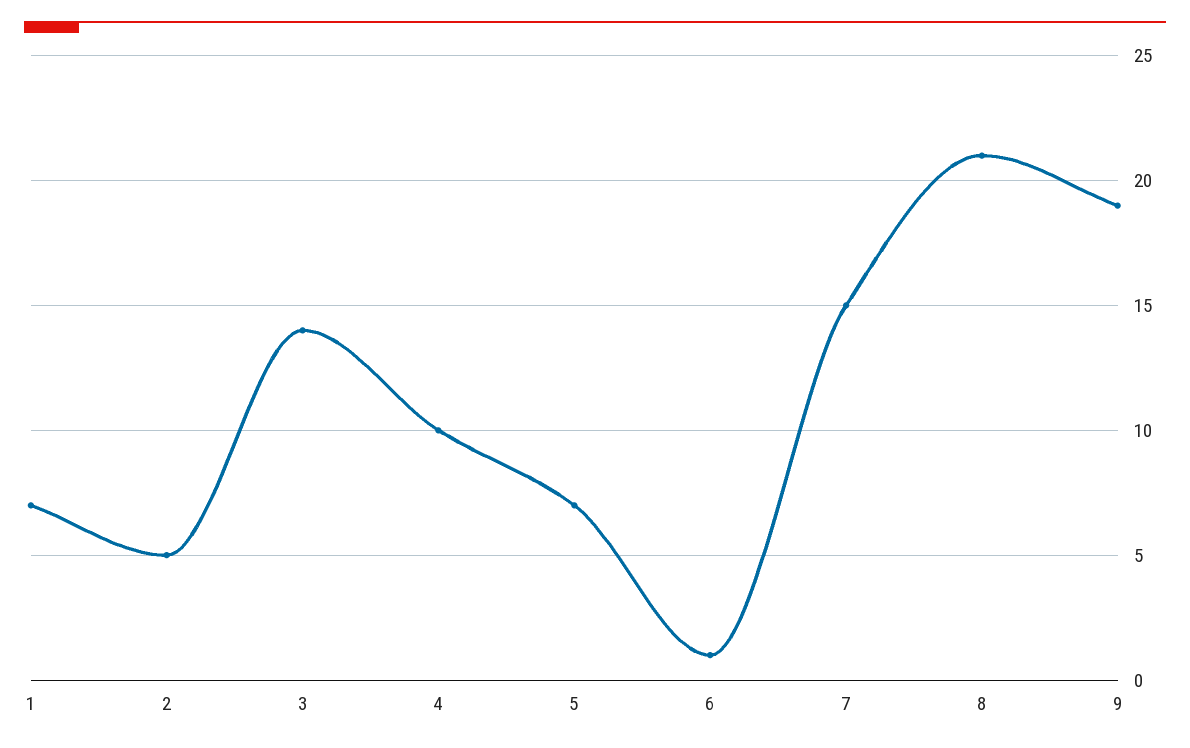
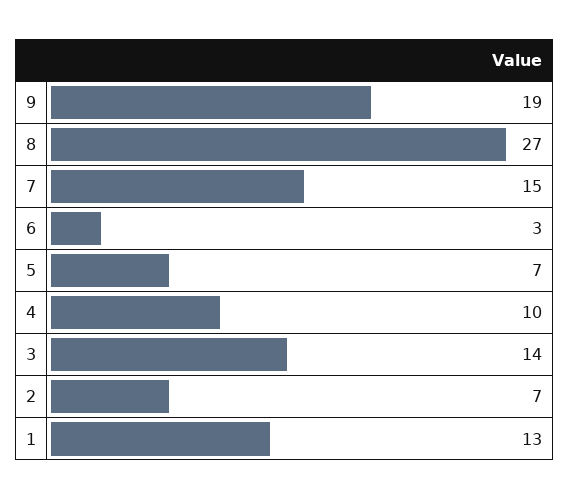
1: 7 -> 13
2: 5 -> 7
6: 1 -> 3
8: 21 -> 27

